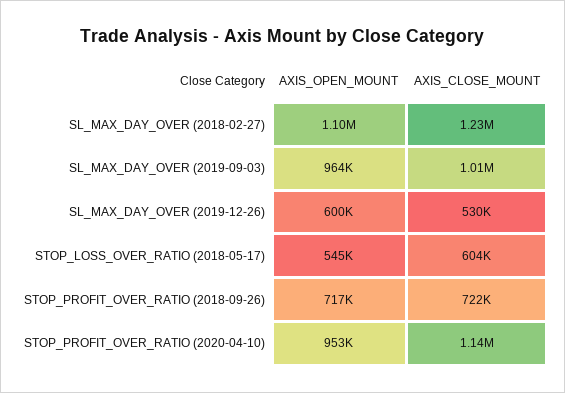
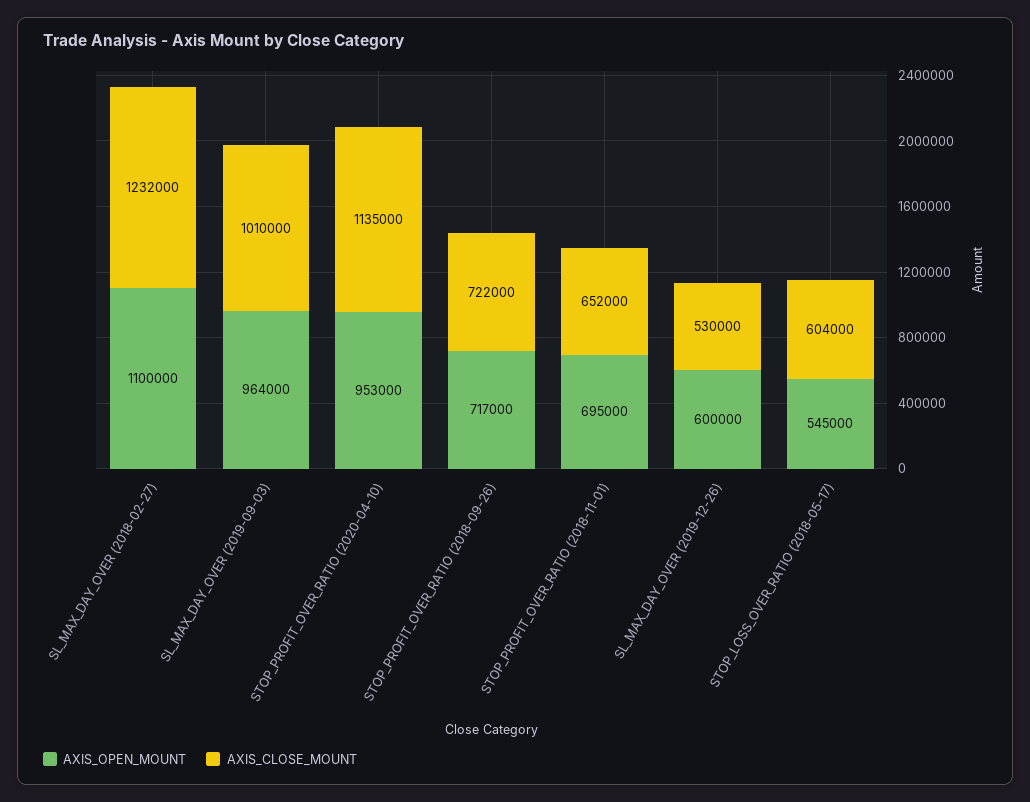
AXIS_OPEN_MOUNT, STOP_PROFIT_OVER_RATIO (2018-11-01): none -> 695000
AXIS_CLOSE_MOUNT, STOP_PROFIT_OVER_RATIO (2018-11-01): none -> 652000

